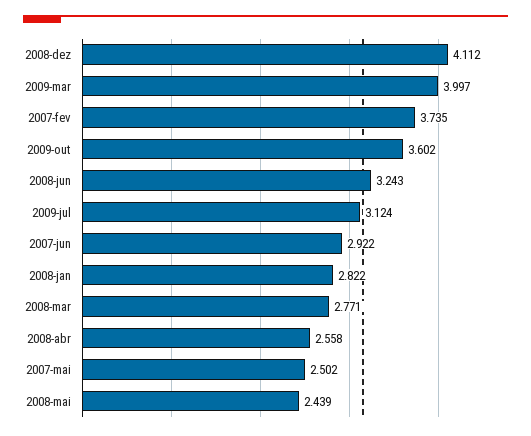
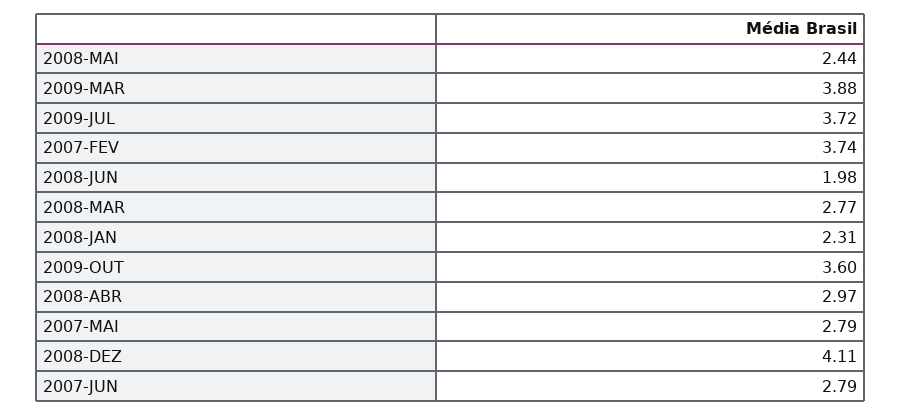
2009-mar: 3.997 -> 3.88
2008-jun: 3.243 -> 1.98
2009-jul: 3.124 -> 3.72
2007-jun: 2.922 -> 2.79
2008-jan: 2.822 -> 2.31
2008-abr: 2.558 -> 2.97
2007-mai: 2.502 -> 2.79

